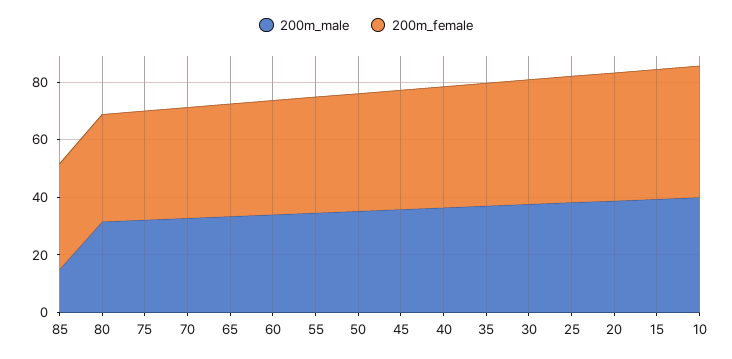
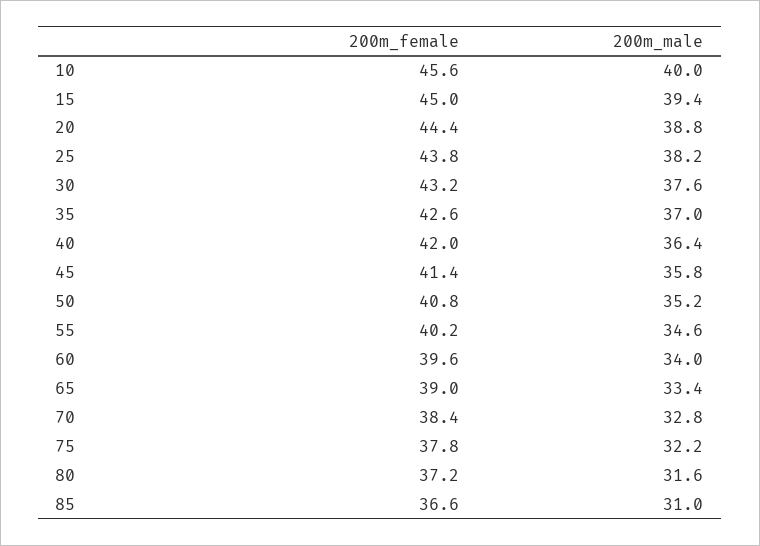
200m_male, 85: 15 -> 31

